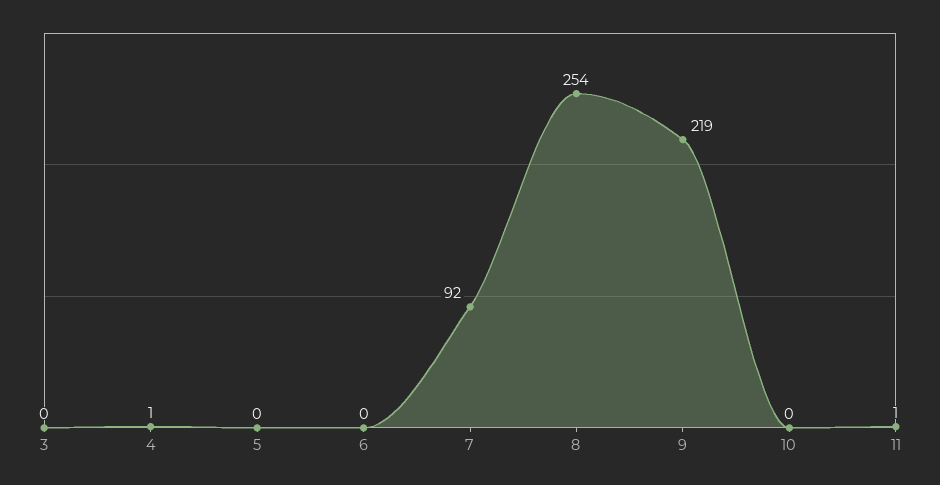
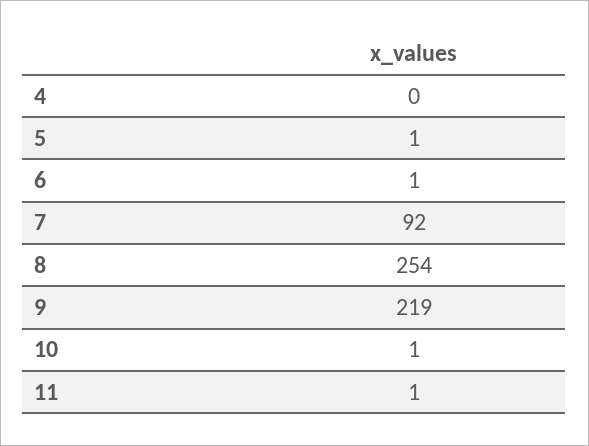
3: 0 -> none
4: 1 -> 0
5: 0 -> 1
6: 0 -> 1
10: 0 -> 1

